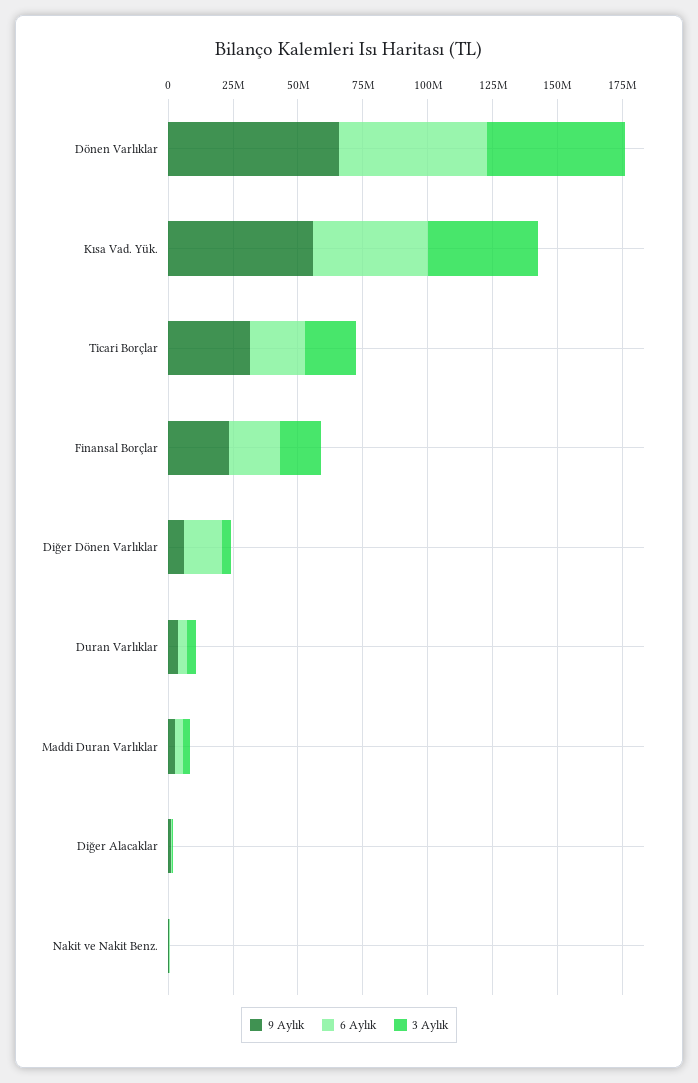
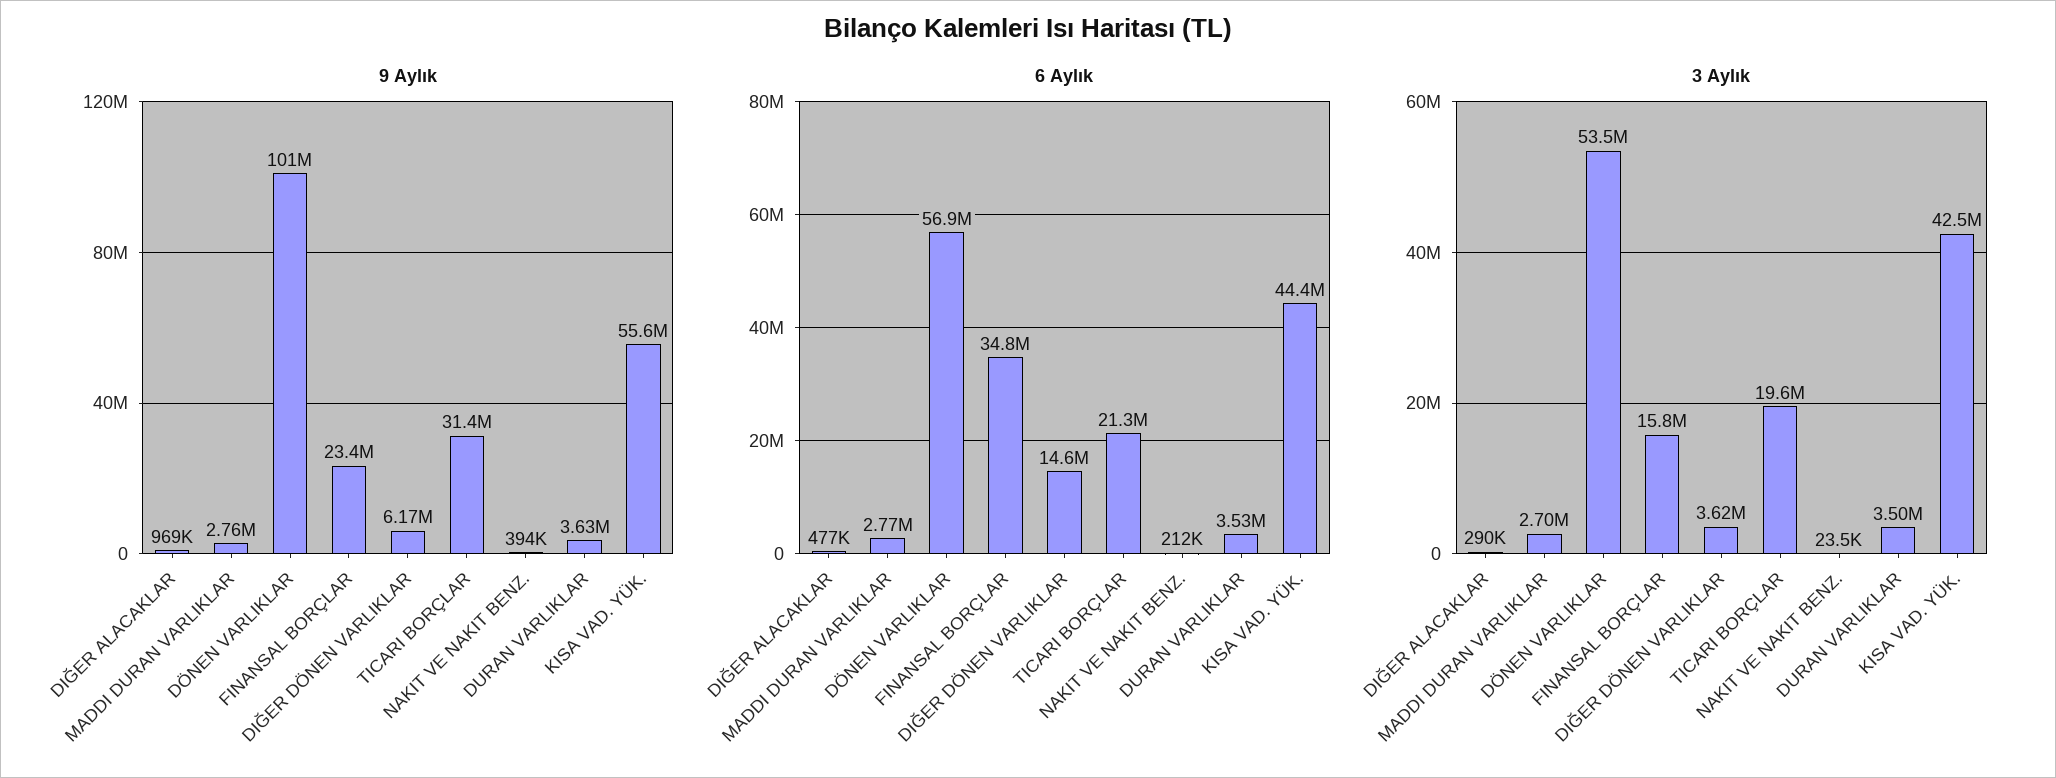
9 Aylık, Dönen Varlıklar: 65000000 -> 101000000
6 Aylık, Finansal Borçlar: 20000000 -> 34800000

